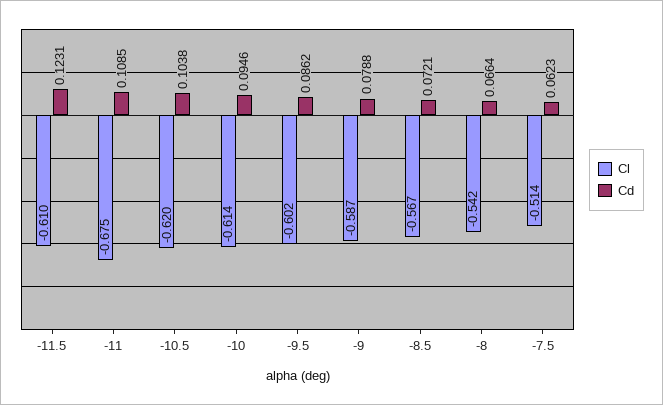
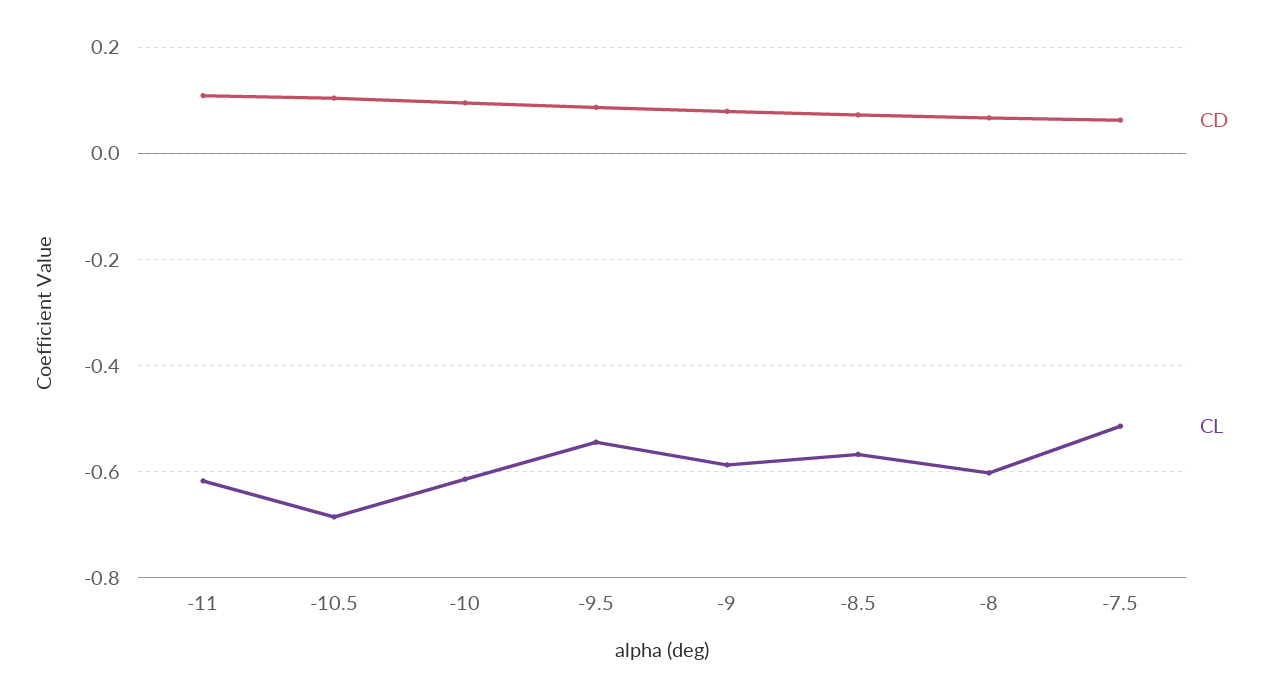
Cl, -11.5: -0.61 -> none
Cd, -11.5: 0.1231 -> none
Cl, -11: -0.675 -> -0.62
Cl, -10.5: -0.62 -> -0.68
Cl, -9.5: -0.602 -> -0.54
Cl, -8: -0.542 -> -0.6

